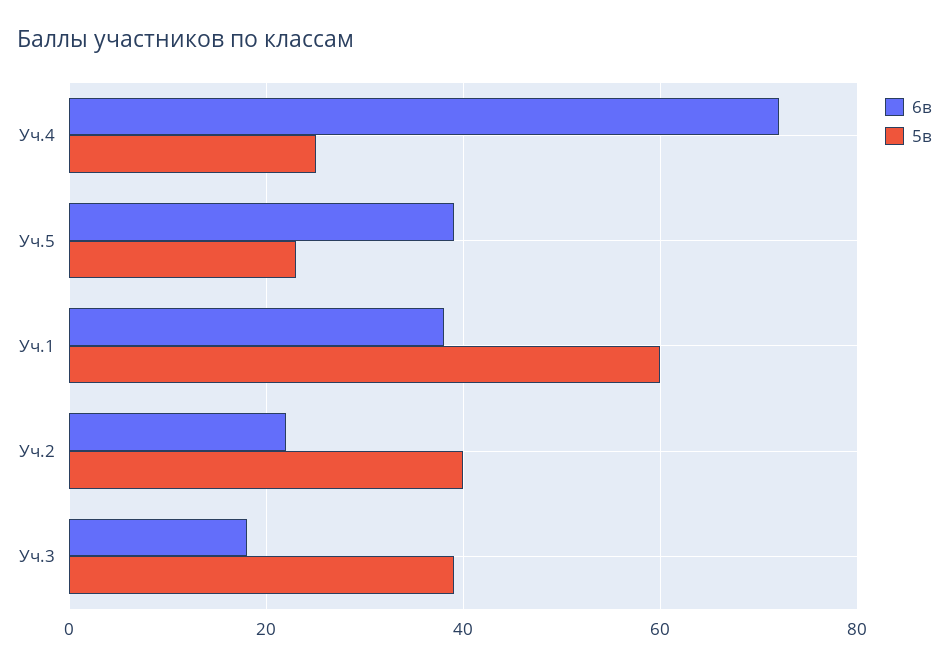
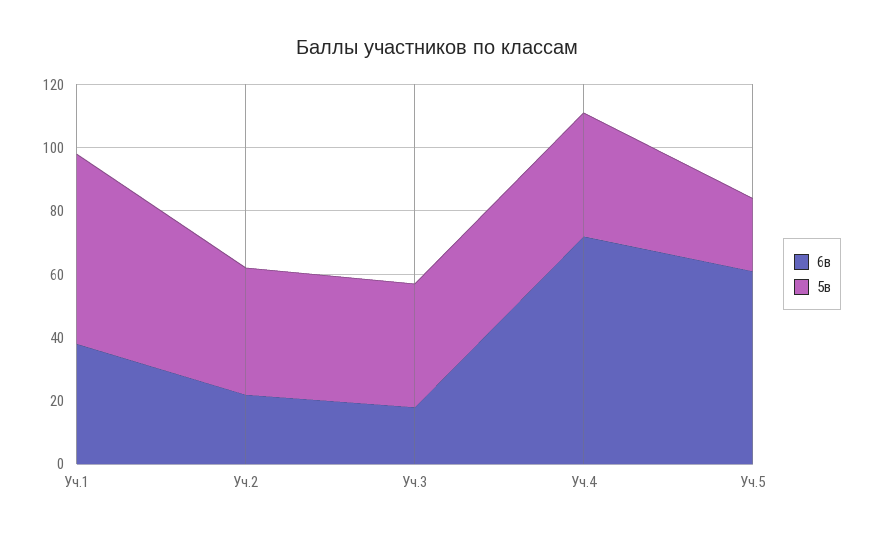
5в, Уч.4: 25 -> 40
6в, Уч.5: 40 -> 60

